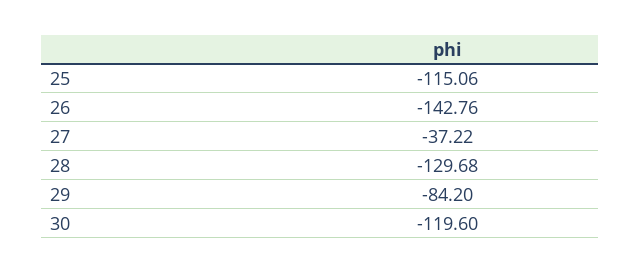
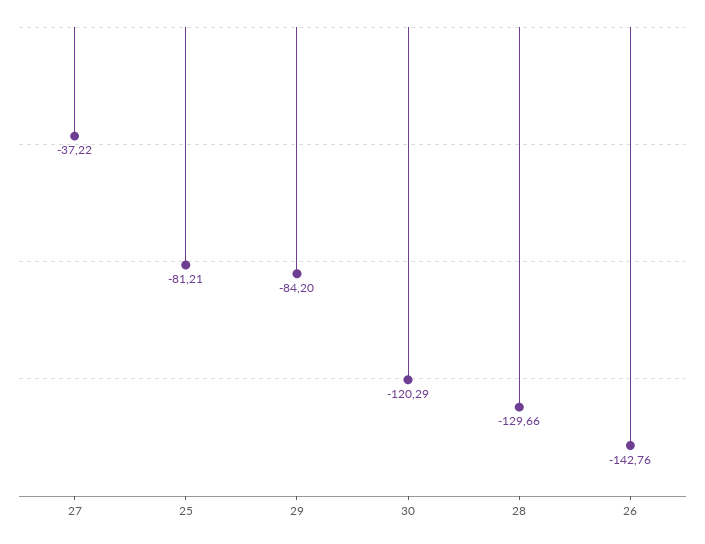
25: -115.06 -> -81.21
28: -129.68 -> -129.66
30: -119.6 -> -120.29

